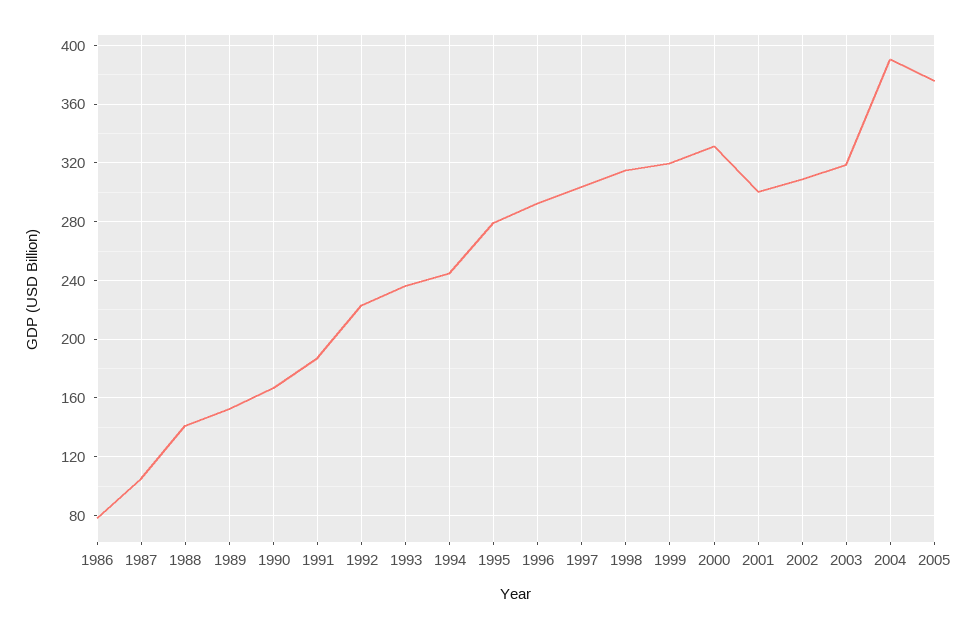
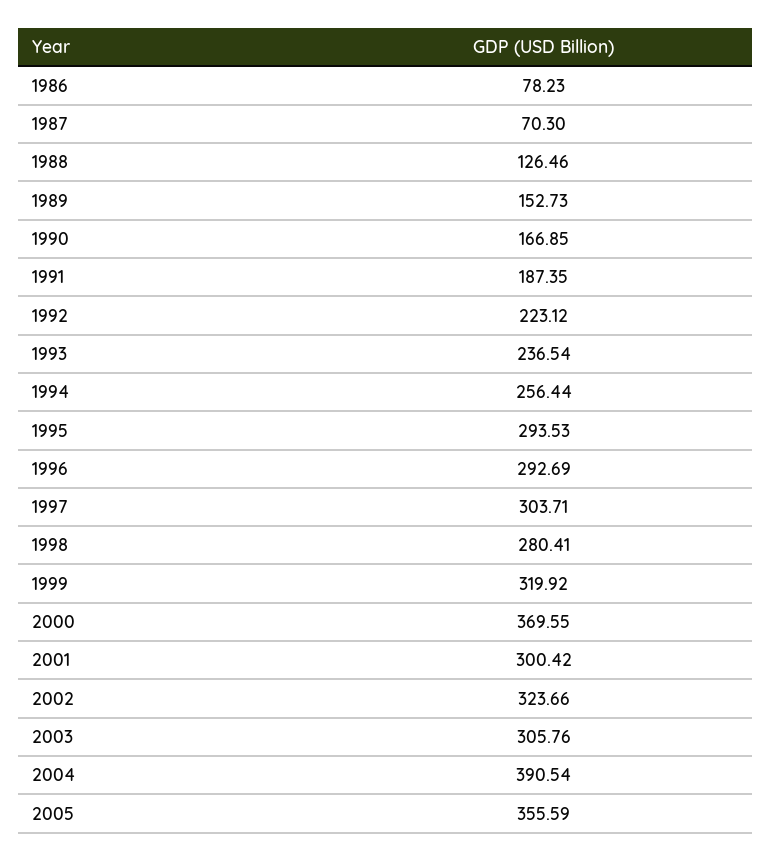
1987: 105 -> 70.3
1988: 140 -> 126.46
1994: 245 -> 256.44
1995: 280 -> 293.53
1998: 315 -> 280.41
2000: 330 -> 369.55
2002: 310 -> 323.66
2003: 320 -> 305.76
2005: 375 -> 355.59

